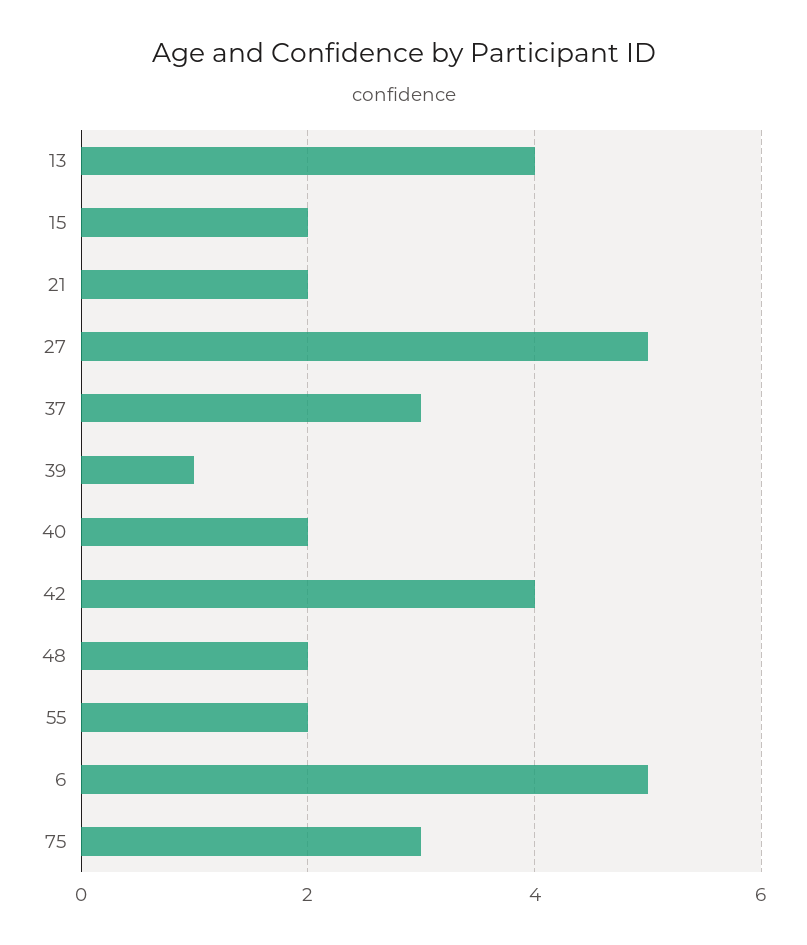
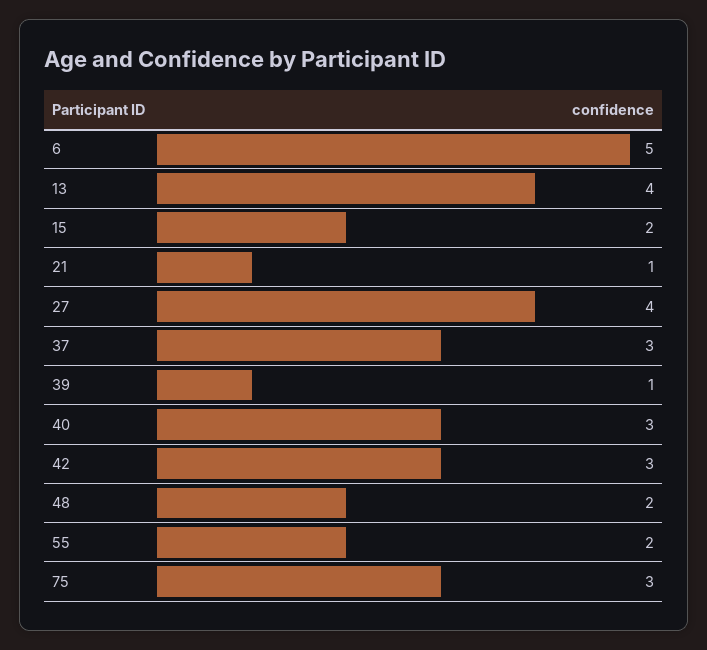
21: 2 -> 1
27: 5 -> 4
40: 2 -> 3
42: 4 -> 3

